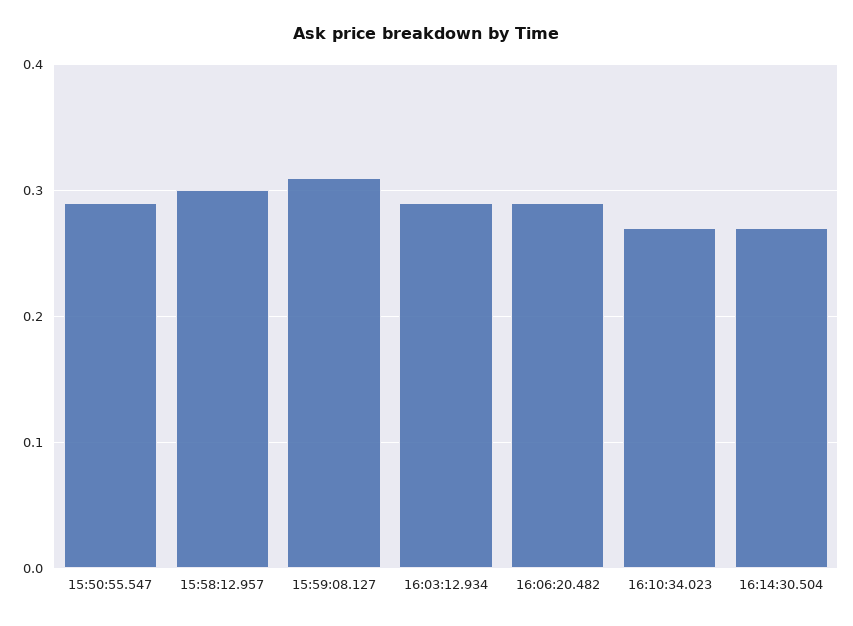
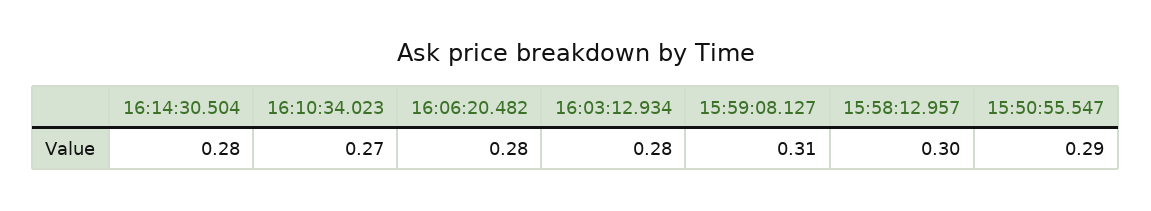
16:03:12.934: 0.29 -> 0.28
16:06:20.482: 0.29 -> 0.28
16:14:30.504: 0.27 -> 0.28

